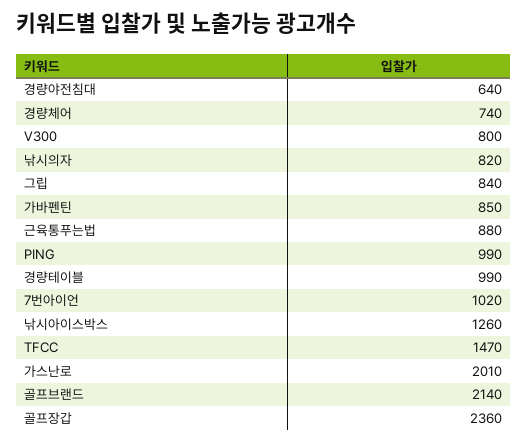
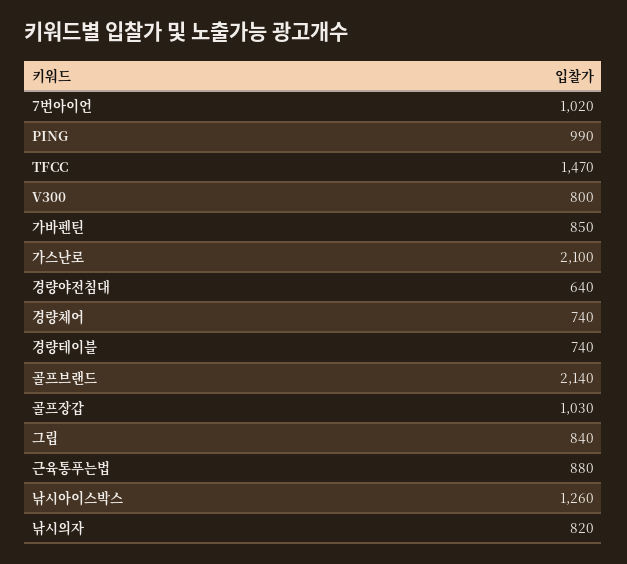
경량테이블: 990 -> 740
가스난로: 2010 -> 2100
골프장갑: 2360 -> 1030

